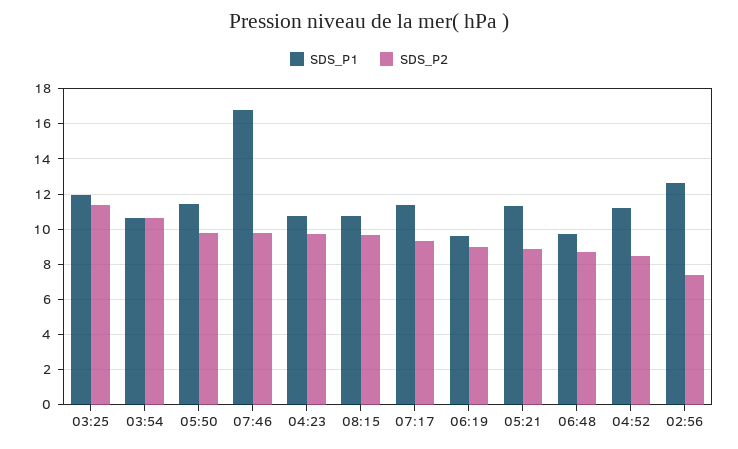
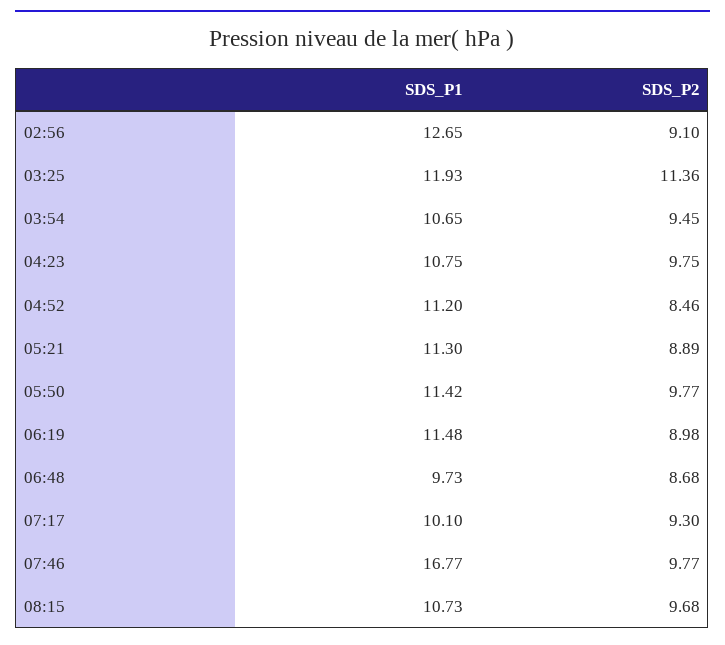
SDS_P2, 03:54: 10.5 -> 9.45
SDS_P1, 07:17: 11.5 -> 10.1
SDS_P1, 06:19: 9.5 -> 11.48
SDS_P2, 02:56: 7.5 -> 9.1

